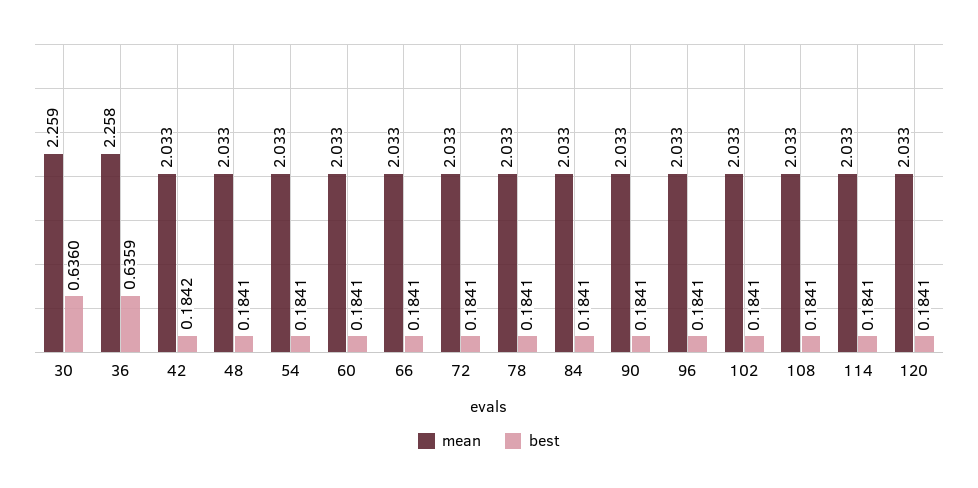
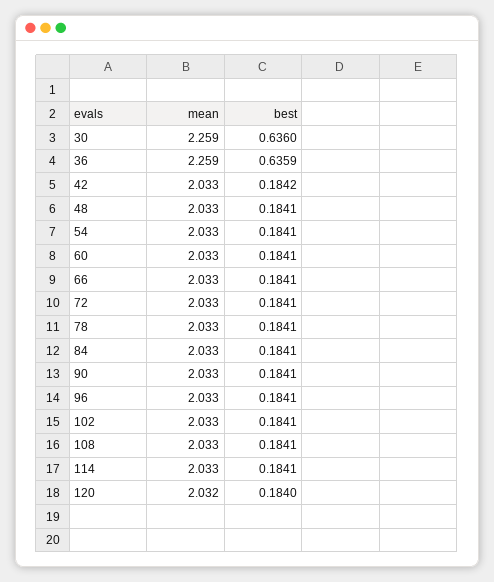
mean, 36: 2.258 -> 2.259
mean, 120: 2.033 -> 2.032
best, 120: 0.1841 -> 0.184

